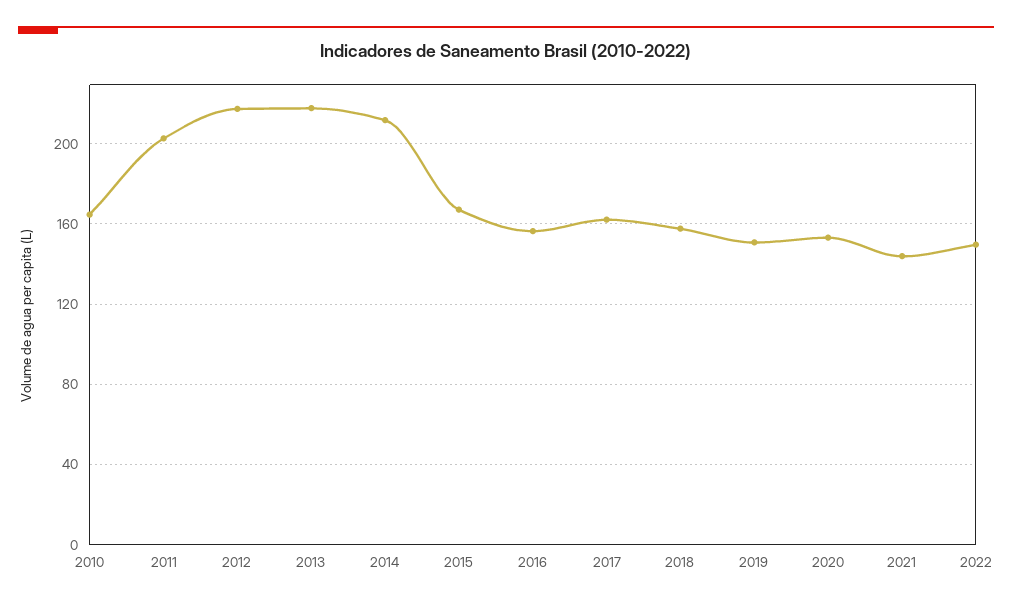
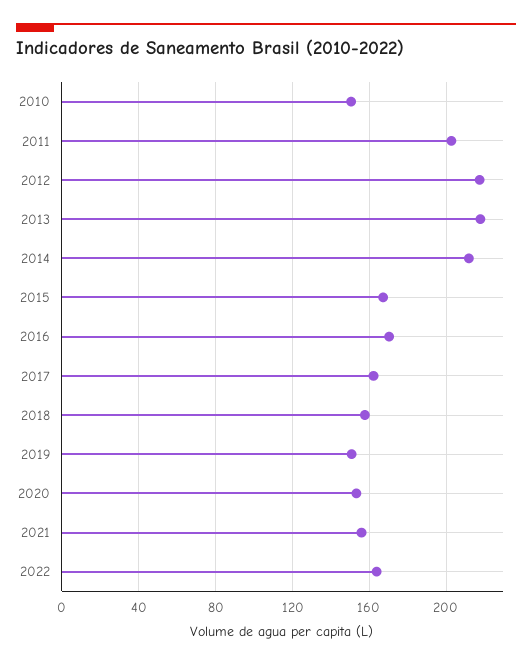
2010: 165 -> 150
2016: 155 -> 170
2021: 145 -> 155
2022: 150 -> 165

